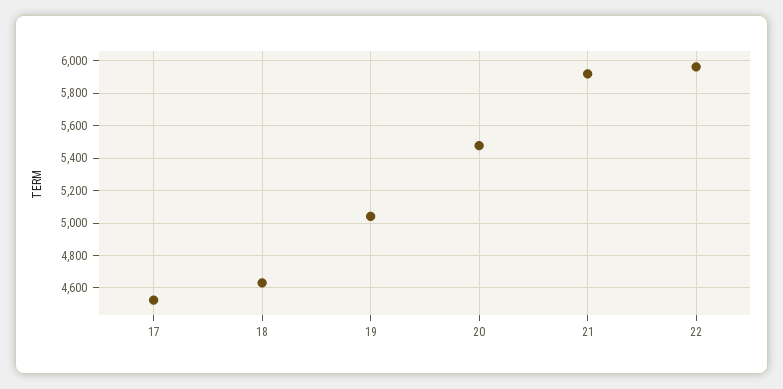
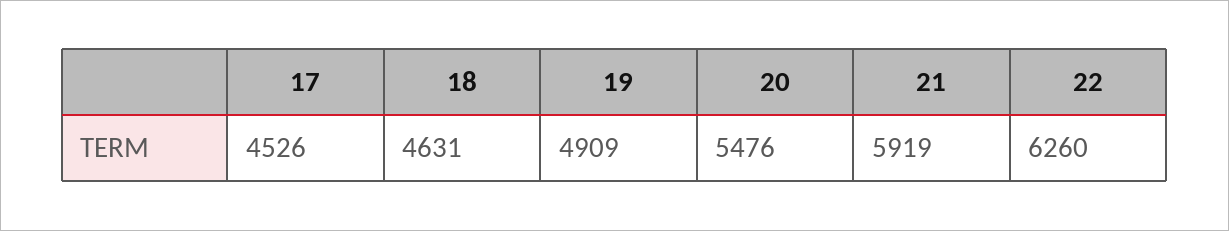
19: 5050 -> 4909
22: 5950 -> 6260

